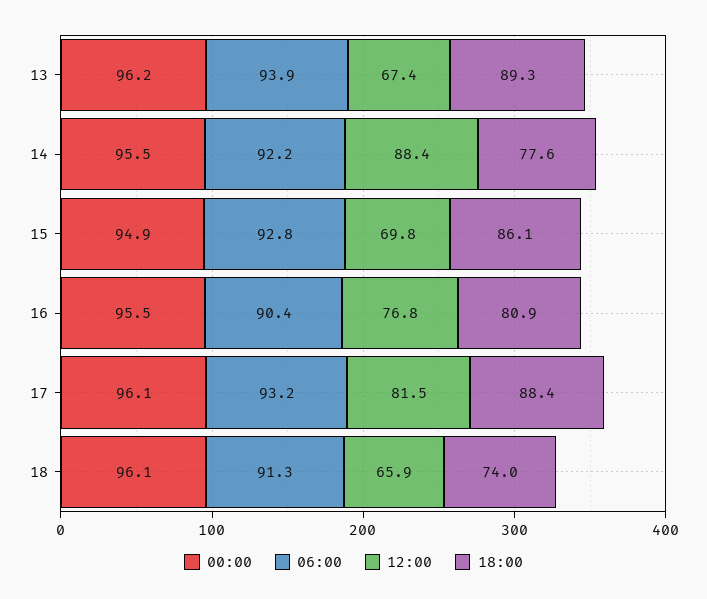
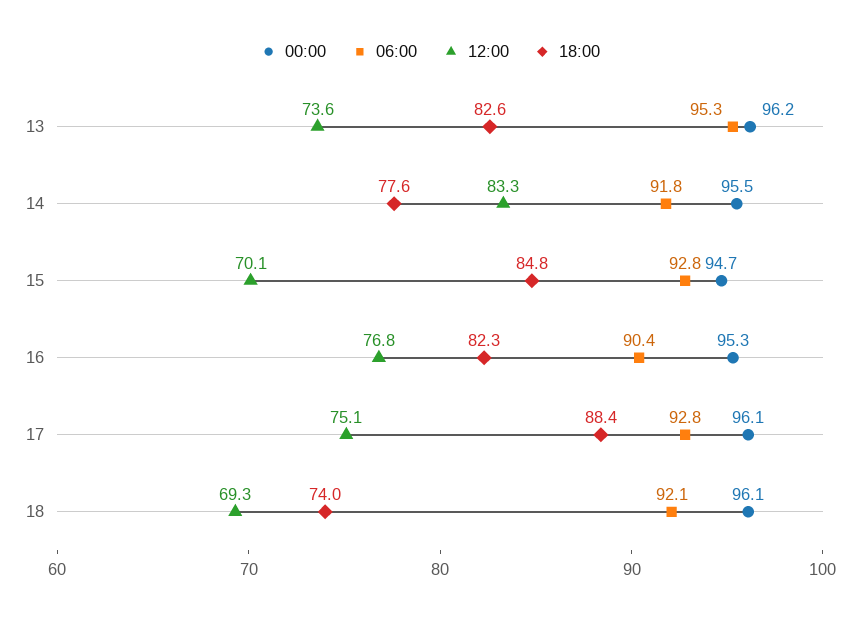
06:00, 13: 93.9 -> 95.3
12:00, 13: 67.4 -> 73.6
18:00, 13: 89.3 -> 82.6
06:00, 14: 92.2 -> 91.8
12:00, 14: 88.4 -> 83.3
00:00, 15: 94.9 -> 94.7
12:00, 15: 69.8 -> 70.1
18:00, 15: 86.1 -> 84.8
00:00, 16: 95.5 -> 95.3
18:00, 16: 80.9 -> 82.3
06:00, 17: 93.2 -> 92.8
12:00, 17: 81.5 -> 75.1
06:00, 18: 91.3 -> 92.1
12:00, 18: 65.9 -> 69.3

